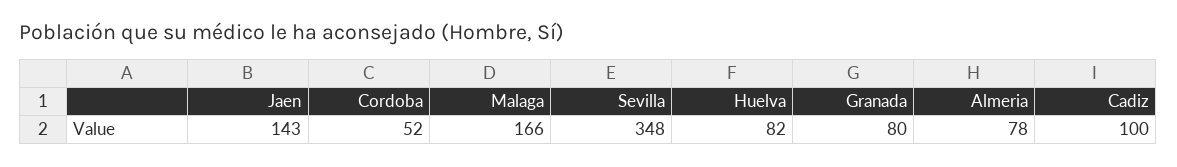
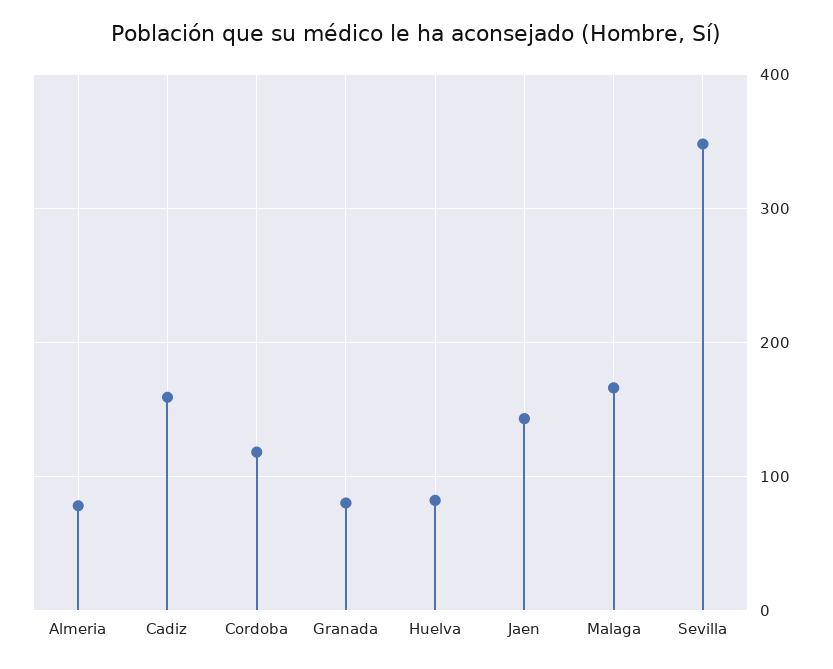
Cordoba: 52 -> 120
Cadiz: 100 -> 160

